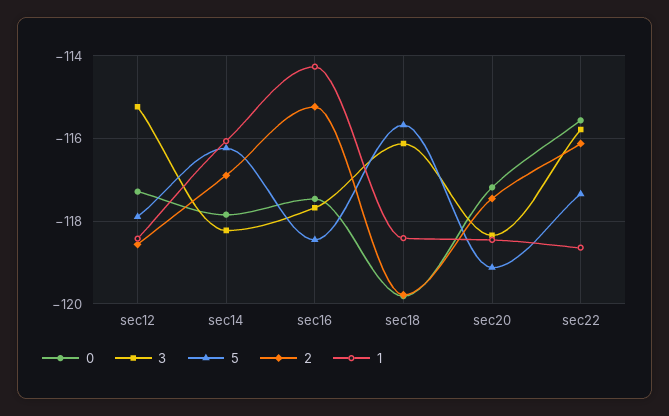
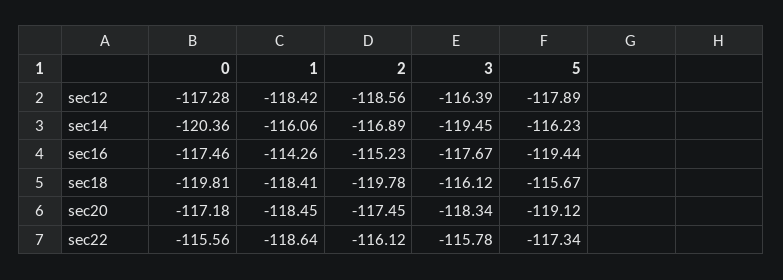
3, sec12: -115.2 -> -116.39
0, sec14: -117.8 -> -120.36
3, sec14: -118.2 -> -119.45
5, sec16: -118.4 -> -119.44

